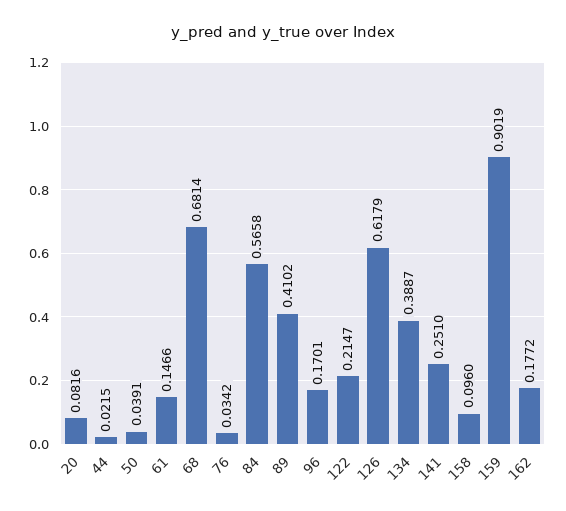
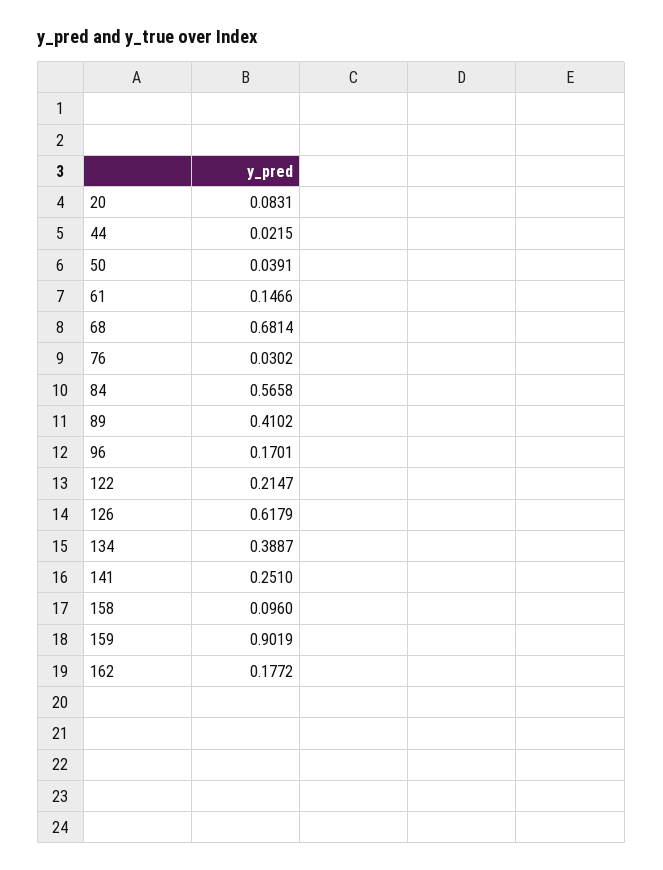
20: 0.0816 -> 0.0831
76: 0.0342 -> 0.0302

